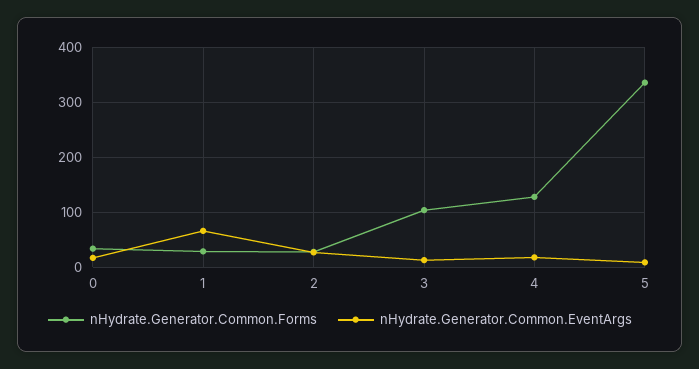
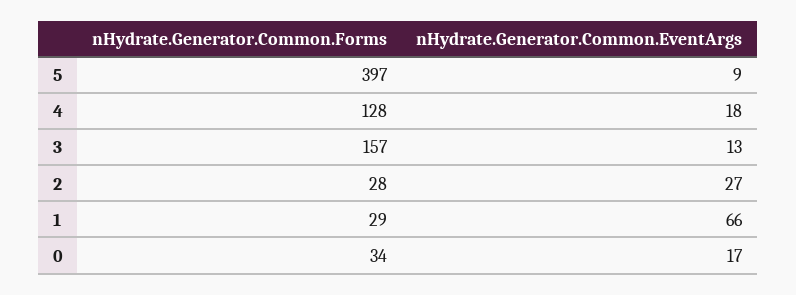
nHydrate.Generator.Common.Forms, 3: 100 -> 157
nHydrate.Generator.Common.Forms, 5: 340 -> 397

